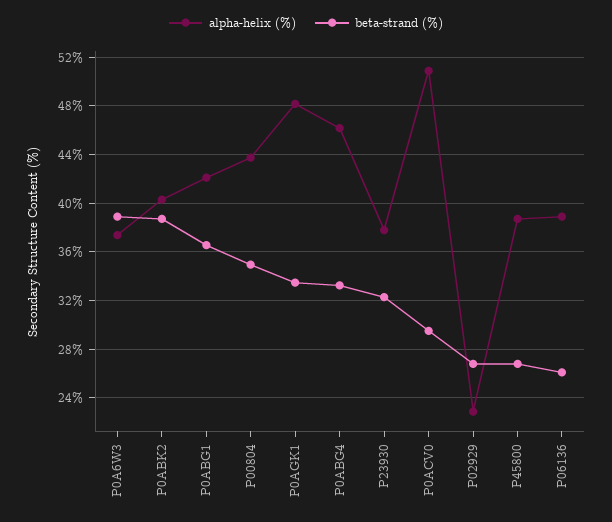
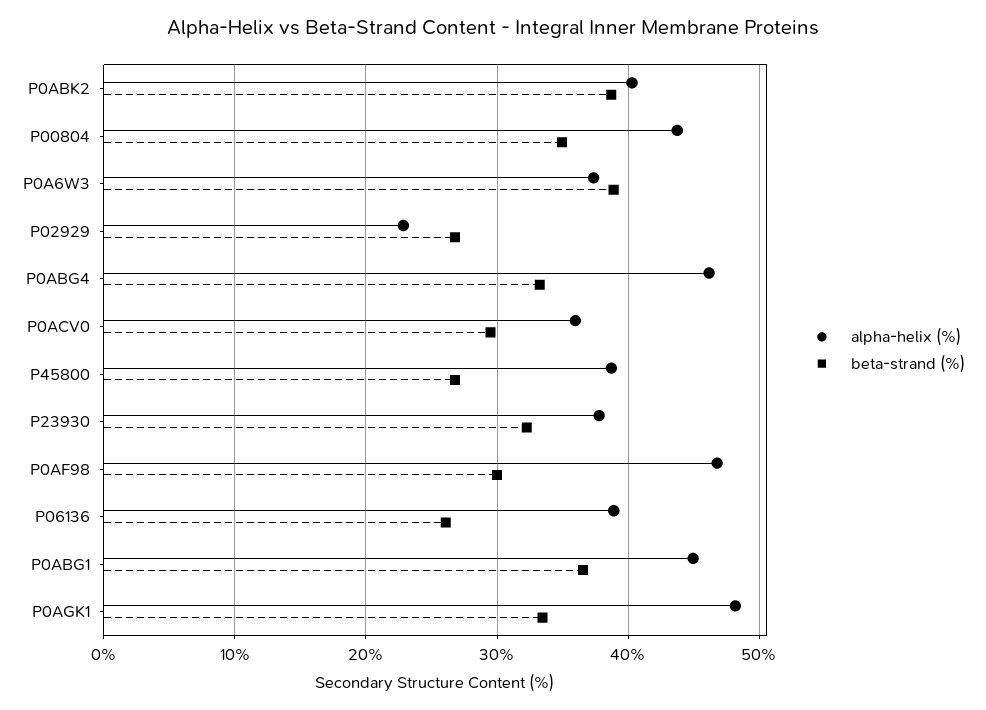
alpha-helix (%), P0ABG1: 42 -> 45
alpha-helix (%), P0ACV0: 51 -> 36
alpha-helix (%), P0AF98: none -> 47
beta-strand (%), P0AF98: none -> 30

